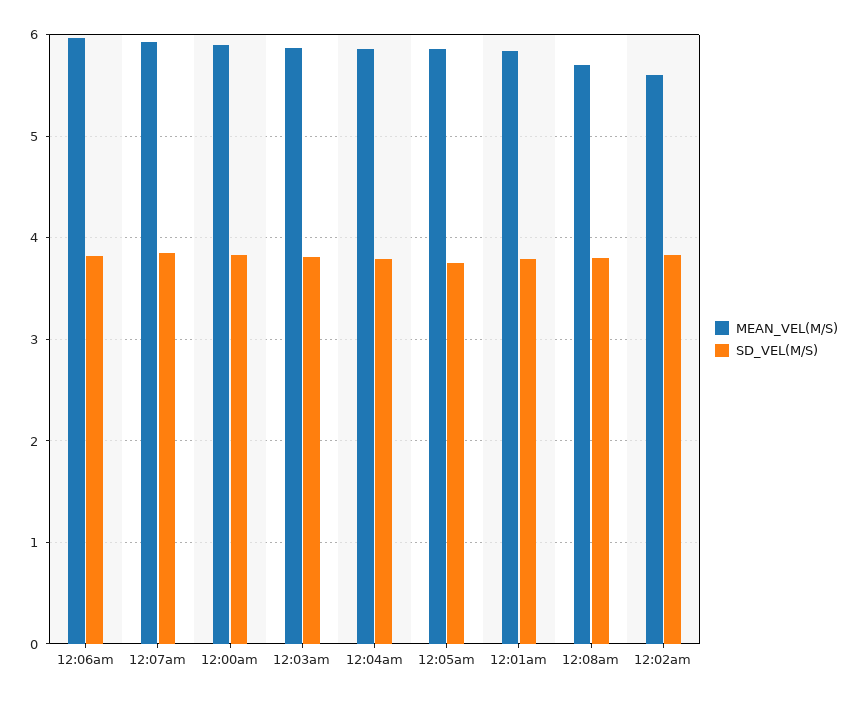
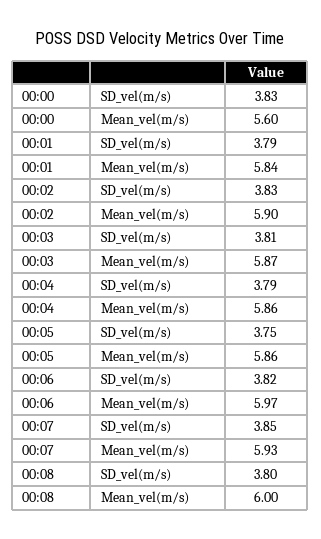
MEAN_VEL(M/S), 12:00am: 5.9 -> 5.6
MEAN_VEL(M/S), 12:08am: 5.7 -> 6
MEAN_VEL(M/S), 12:02am: 5.6 -> 5.9

